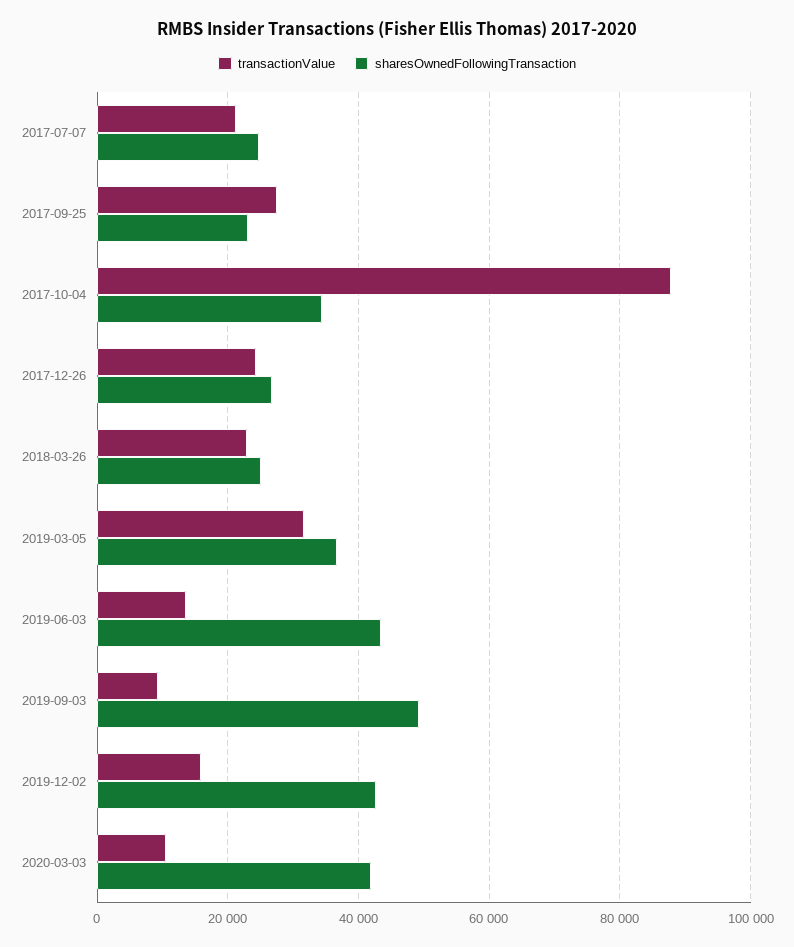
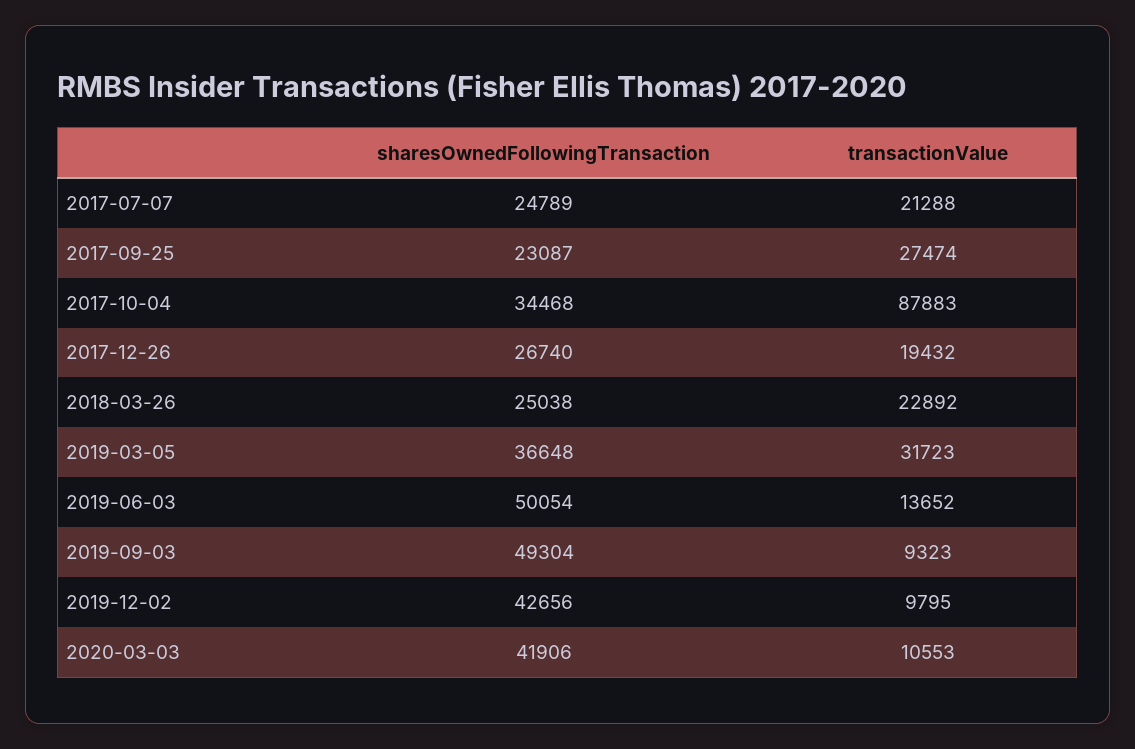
transactionValue, 2017-12-26: 24000 -> 19432
sharesOwnedFollowingTransaction, 2019-06-03: 44000 -> 50054
transactionValue, 2019-12-02: 16000 -> 9795

